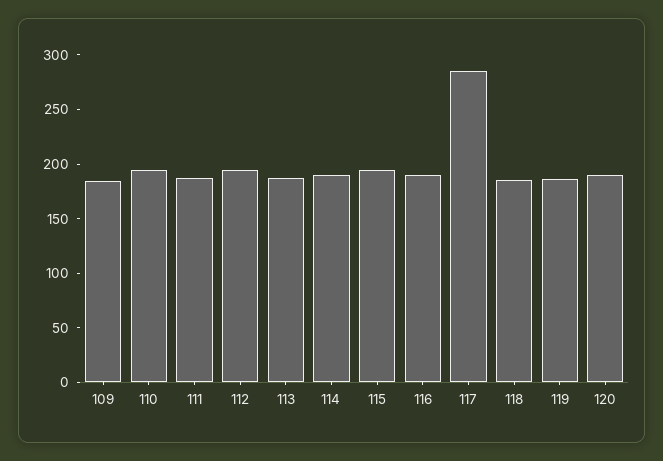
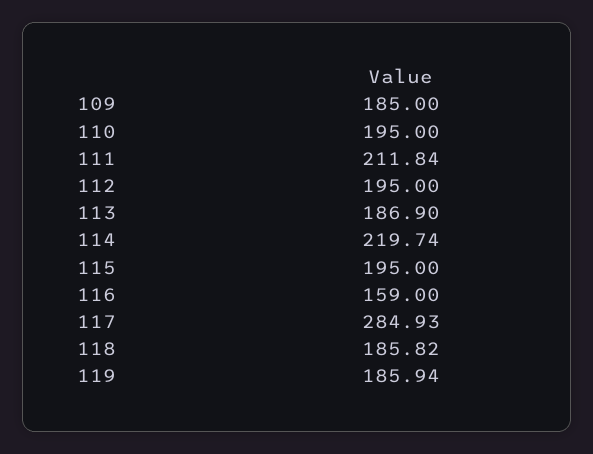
111: 190 -> 211.84
114: 190 -> 219.74
116: 190 -> 159
120: 190 -> none

